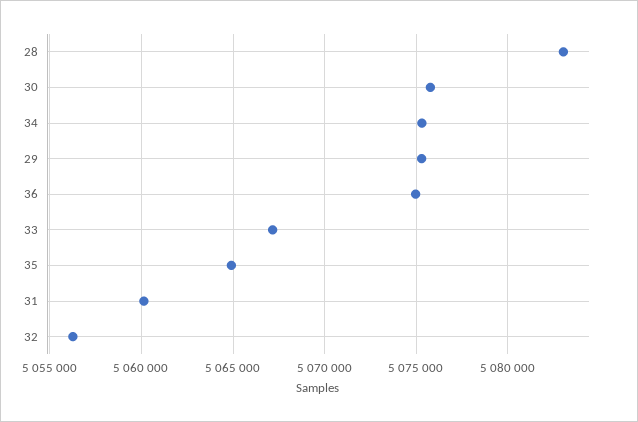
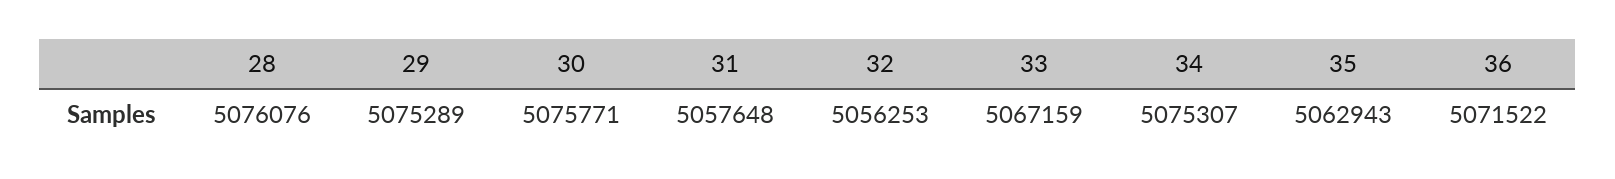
28: 5083000 -> 5076076
36: 5075000 -> 5071522
35: 5065000 -> 5062943
31: 5060000 -> 5057648

